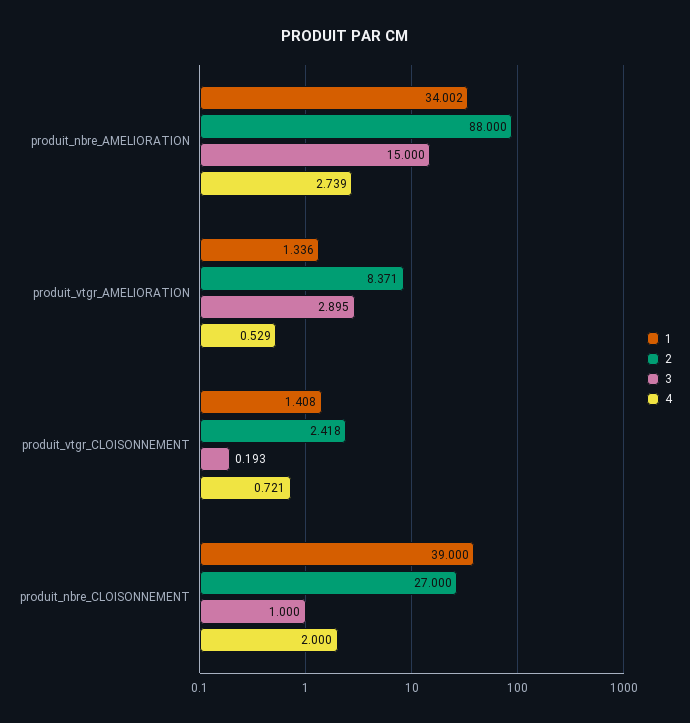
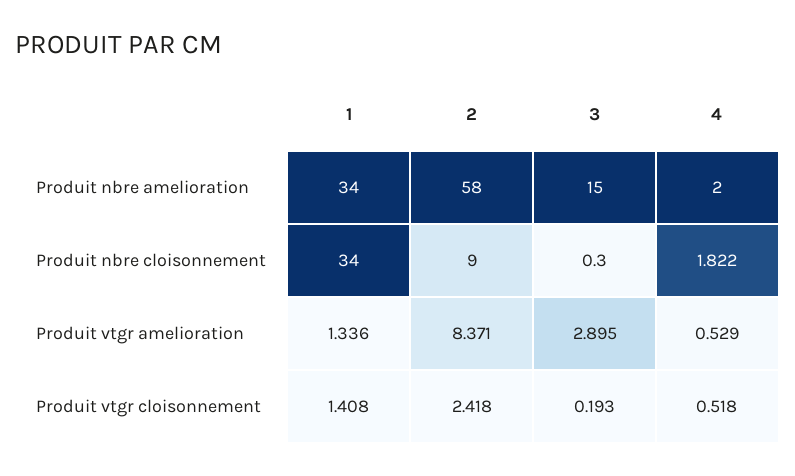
1, produit_nbre_AMELIORATION: 34.002 -> 34
2, produit_nbre_AMELIORATION: 88 -> 58
4, produit_nbre_AMELIORATION: 2.739 -> 2
4, produit_vtgr_CLOISONNEMENT: 0.721 -> 0.518
1, produit_nbre_CLOISONNEMENT: 39 -> 34
2, produit_nbre_CLOISONNEMENT: 27 -> 9
3, produit_nbre_CLOISONNEMENT: 1 -> 0.3
4, produit_nbre_CLOISONNEMENT: 2 -> 1.822

